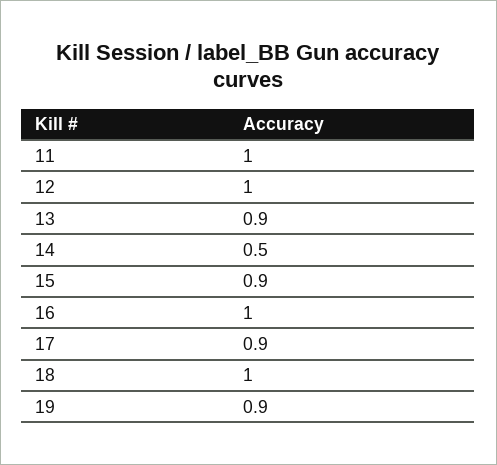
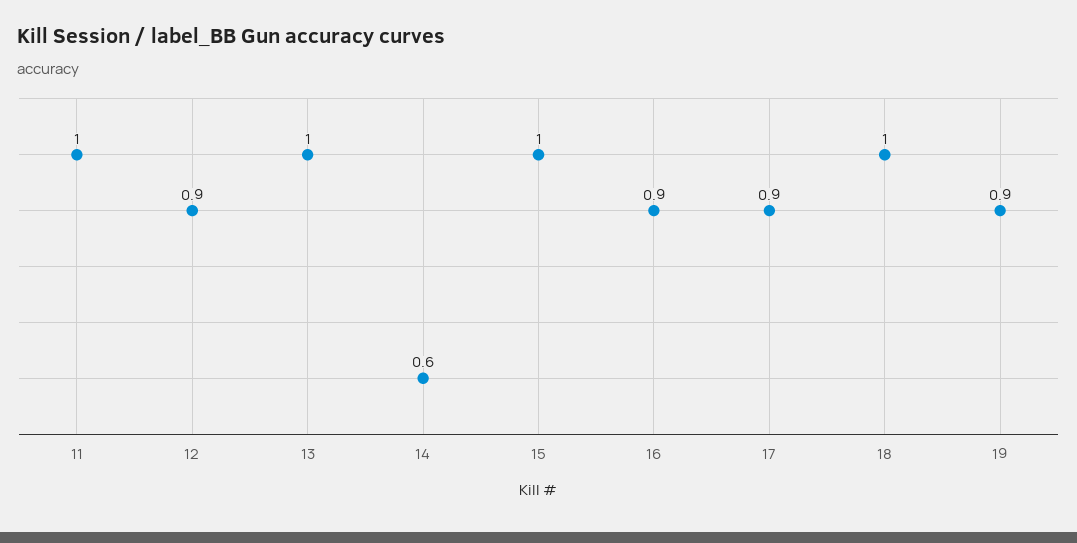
12: 1 -> 0.9
13: 0.9 -> 1
14: 0.5 -> 0.6
15: 0.9 -> 1
16: 1 -> 0.9

